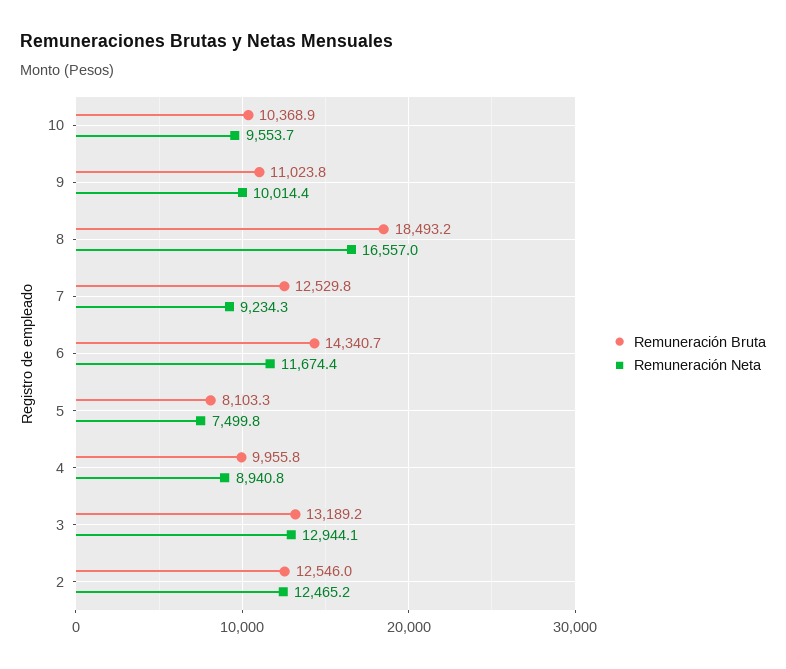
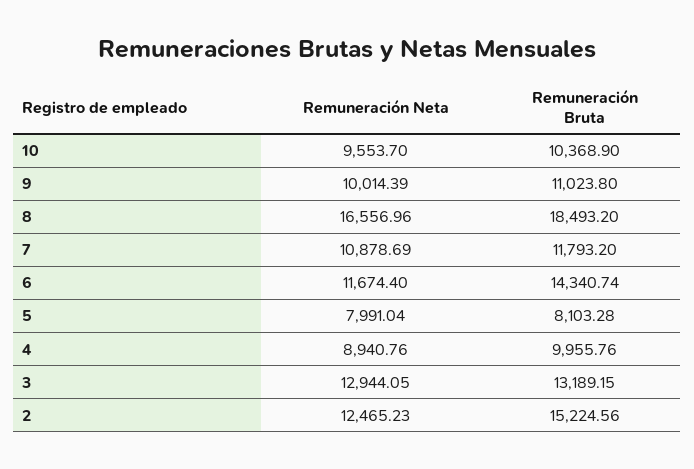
Remuneración Bruta, 7: 12529.8 -> 11793.2
Remuneración Neta, 7: 9234.3 -> 10878.69
Remuneración Neta, 5: 7499.8 -> 7991.04
Remuneración Bruta, 2: 12546 -> 15224.56

